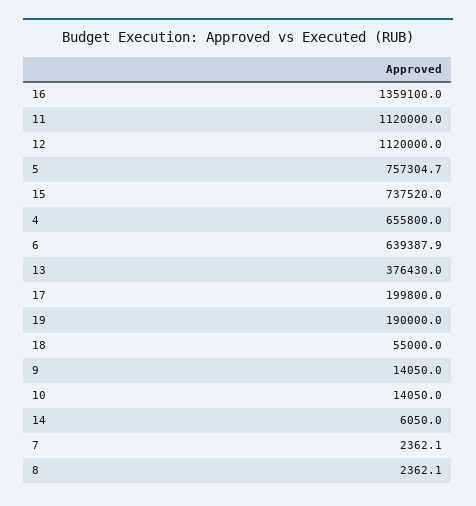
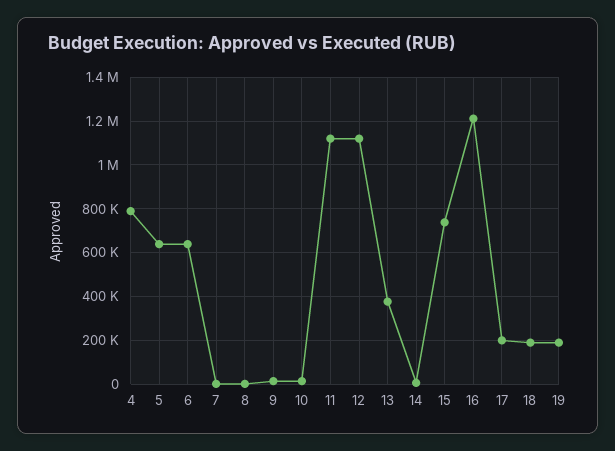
16: 1359100 -> 1200000
5: 757304.7 -> 650000
4: 655800 -> 800000
18: 55000 -> 200000

